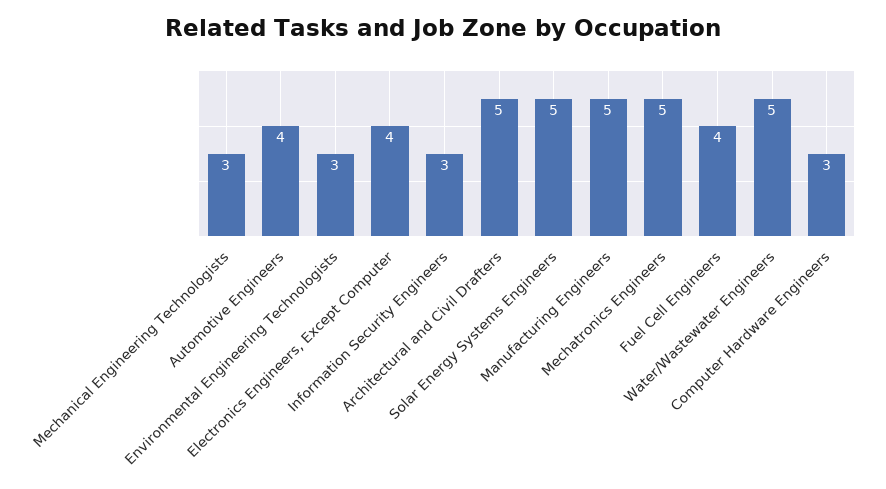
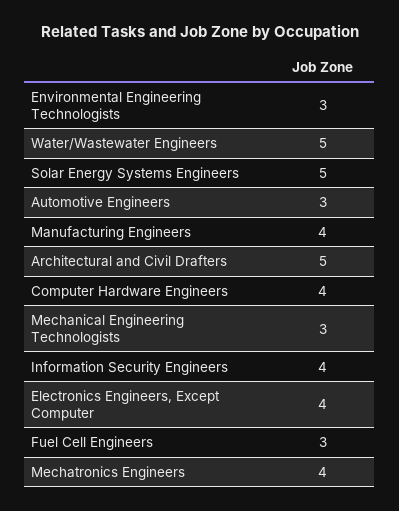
Automotive Engineers: 4 -> 3
Information Security Engineers: 3 -> 4
Manufacturing Engineers: 5 -> 4
Mechatronics Engineers: 5 -> 4
Fuel Cell Engineers: 4 -> 3
Computer Hardware Engineers: 3 -> 4

